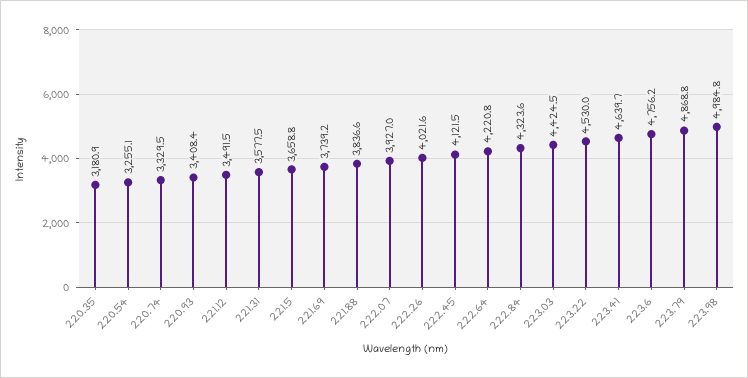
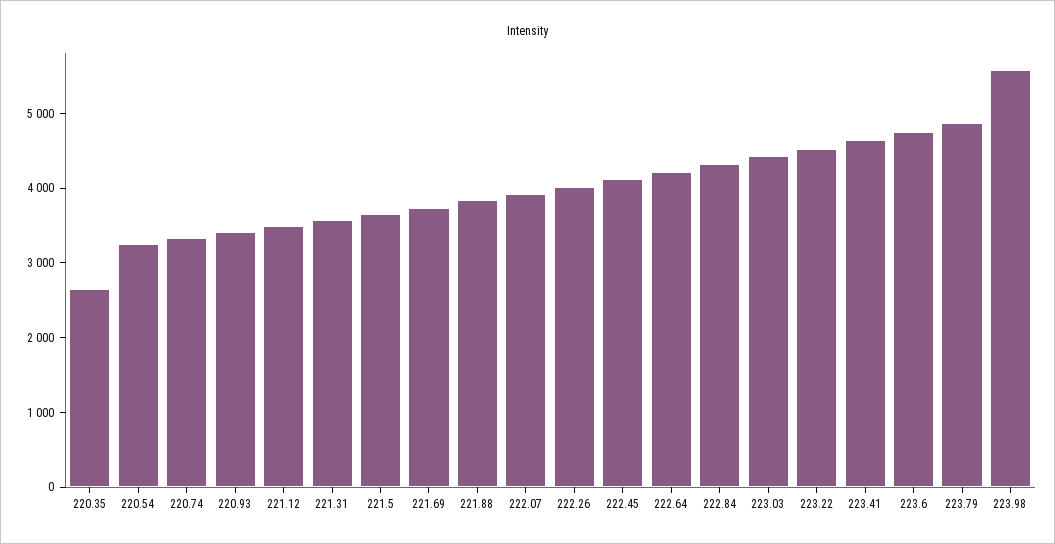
220.35: 3180.9 -> 2600
223.98: 4984.8 -> 5600

